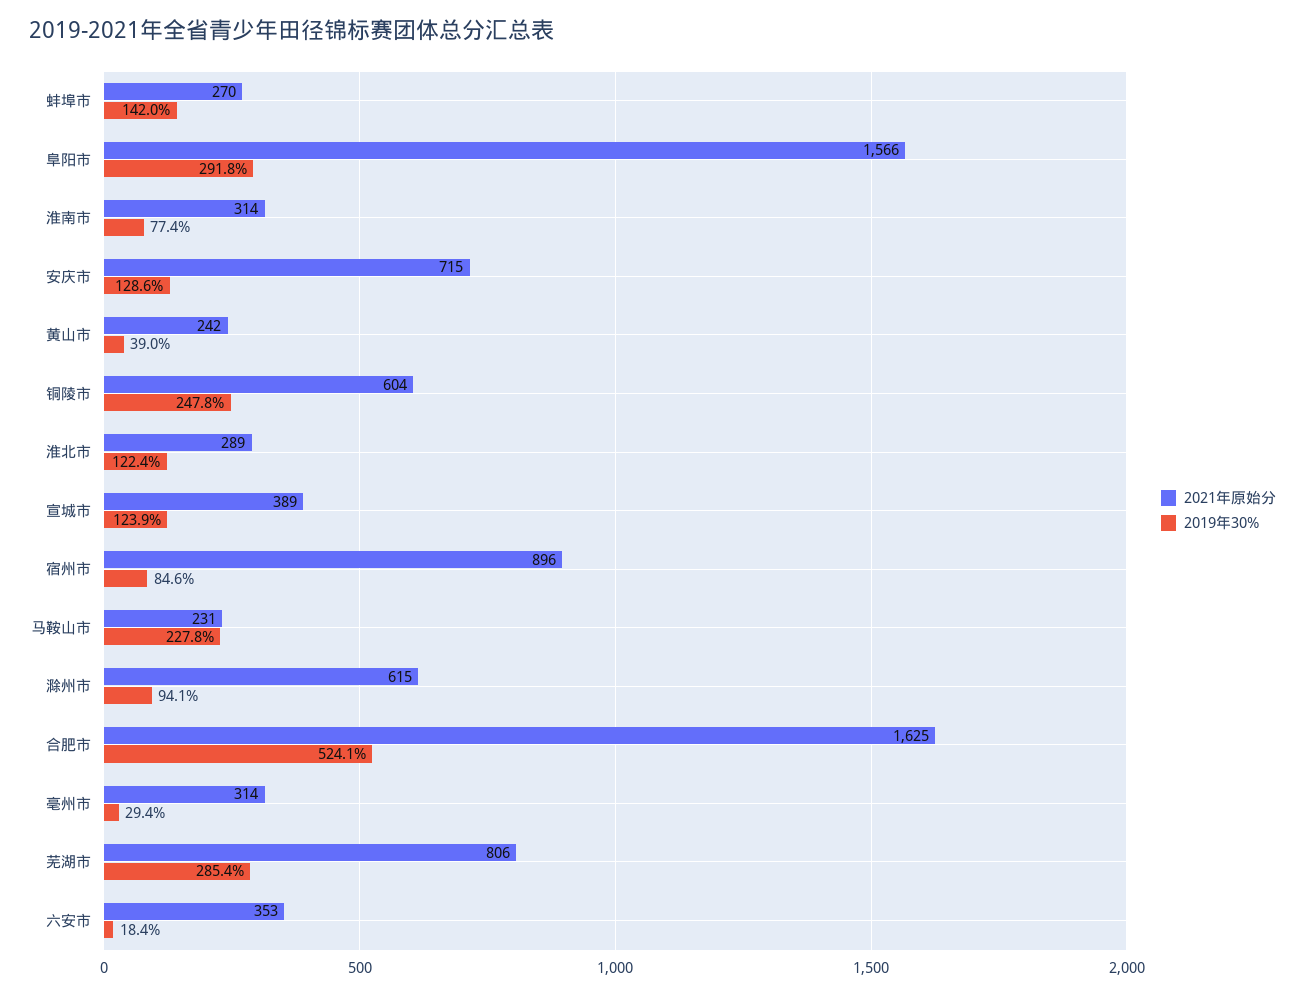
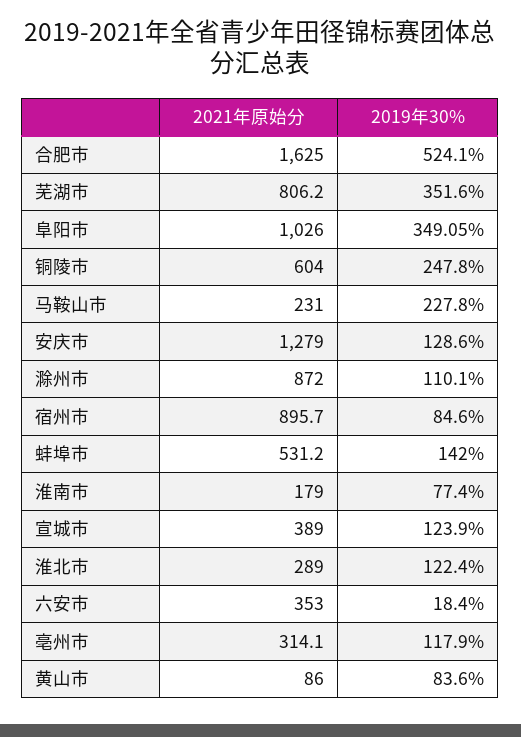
2021年原始分, 蚌埠市: 270 -> 531.2
2021年原始分, 阜阳市: 1566 -> 1026
2019年30%, 阜阳市: 291.8 -> 349.05
2021年原始分, 淮南市: 314 -> 179
2021年原始分, 安庆市: 715 -> 1279
2021年原始分, 黄山市: 242 -> 86
2019年30%, 黄山市: 39 -> 83.6
2021年原始分, 滁州市: 615 -> 872
2019年30%, 滁州市: 94.1 -> 110.1
2019年30%, 亳州市: 29.4 -> 117.9
2019年30%, 芜湖市: 285.4 -> 351.6

